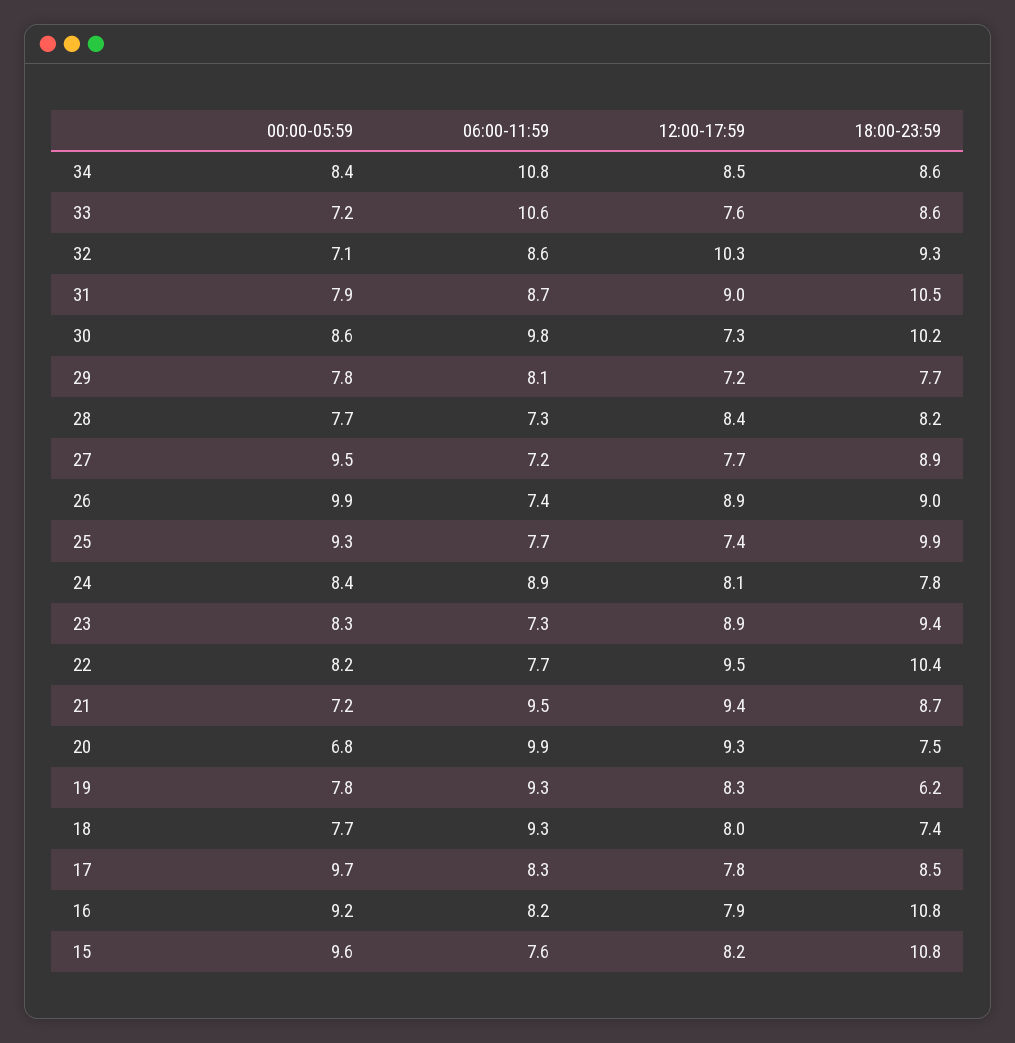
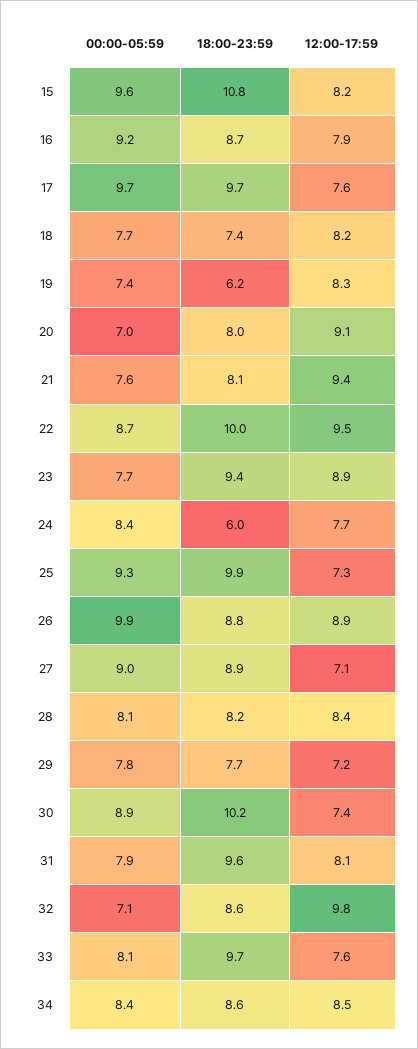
06:00-11:59, 34: 10.8 -> none
00:00-05:59, 33: 7.2 -> 8.1
06:00-11:59, 33: 10.6 -> none
18:00-23:59, 33: 8.6 -> 9.7
06:00-11:59, 32: 8.6 -> none
12:00-17:59, 32: 10.3 -> 9.8
18:00-23:59, 32: 9.3 -> 8.6
06:00-11:59, 31: 8.7 -> none
12:00-17:59, 31: 9 -> 8.1
18:00-23:59, 31: 10.5 -> 9.6
00:00-05:59, 30: 8.6 -> 8.9
06:00-11:59, 30: 9.8 -> none
12:00-17:59, 30: 7.3 -> 7.4
06:00-11:59, 29: 8.1 -> none
00:00-05:59, 28: 7.7 -> 8.1
06:00-11:59, 28: 7.3 -> none
00:00-05:59, 27: 9.5 -> 9
06:00-11:59, 27: 7.2 -> none
12:00-17:59, 27: 7.7 -> 7.1
06:00-11:59, 26: 7.4 -> none
18:00-23:59, 26: 9 -> 8.8
06:00-11:59, 25: 7.7 -> none
12:00-17:59, 25: 7.4 -> 7.3
06:00-11:59, 24: 8.9 -> none
12:00-17:59, 24: 8.1 -> 7.7
18:00-23:59, 24: 7.8 -> 6
00:00-05:59, 23: 8.3 -> 7.7
06:00-11:59, 23: 7.3 -> none
00:00-05:59, 22: 8.2 -> 8.7
06:00-11:59, 22: 7.7 -> none
18:00-23:59, 22: 10.4 -> 10
00:00-05:59, 21: 7.2 -> 7.6
06:00-11:59, 21: 9.5 -> none
18:00-23:59, 21: 8.7 -> 8.1
00:00-05:59, 20: 6.8 -> 7
06:00-11:59, 20: 9.9 -> none
12:00-17:59, 20: 9.3 -> 9.1
18:00-23:59, 20: 7.5 -> 8
00:00-05:59, 19: 7.8 -> 7.4
06:00-11:59, 19: 9.3 -> none
06:00-11:59, 18: 9.3 -> none
12:00-17:59, 18: 8 -> 8.2
06:00-11:59, 17: 8.3 -> none
12:00-17:59, 17: 7.8 -> 7.6
18:00-23:59, 17: 8.5 -> 9.7
06:00-11:59, 16: 8.2 -> none
18:00-23:59, 16: 10.8 -> 8.7
06:00-11:59, 15: 7.6 -> none

